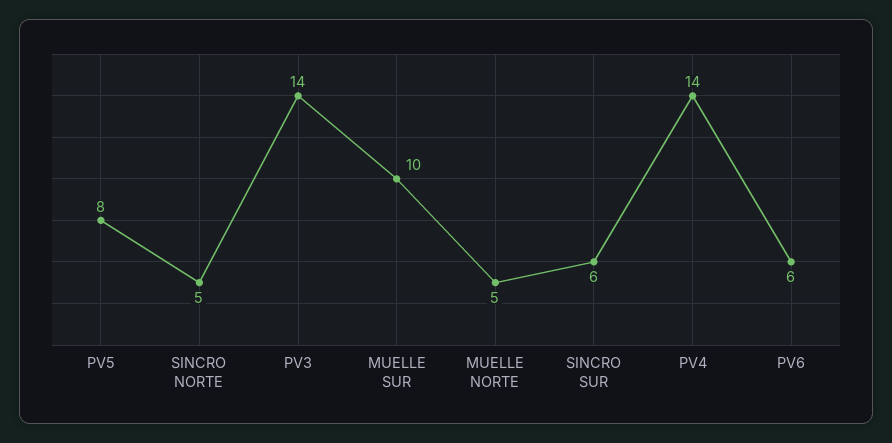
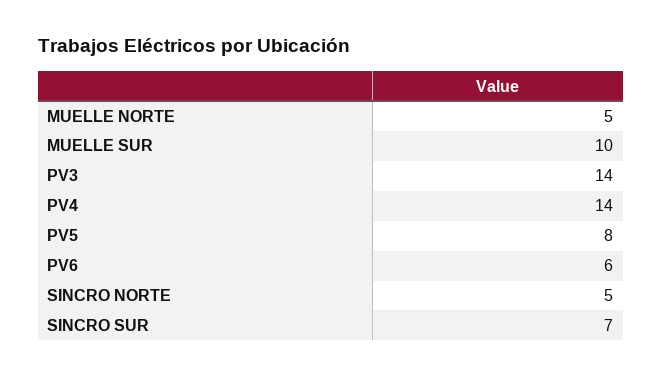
SINCRO SUR: 6 -> 7

